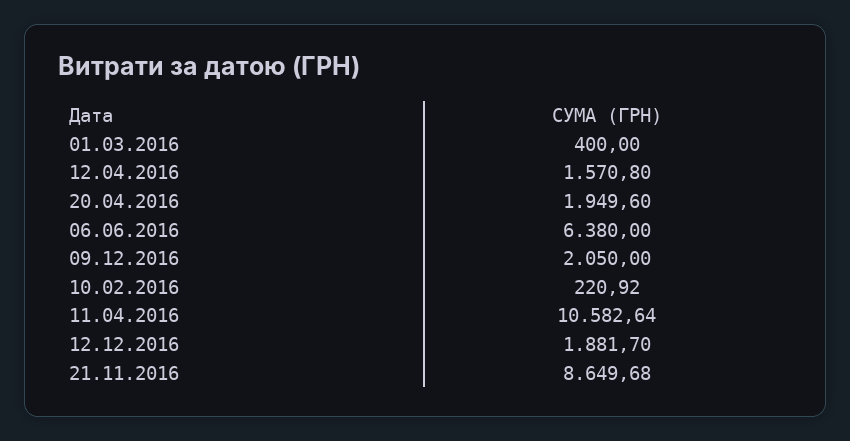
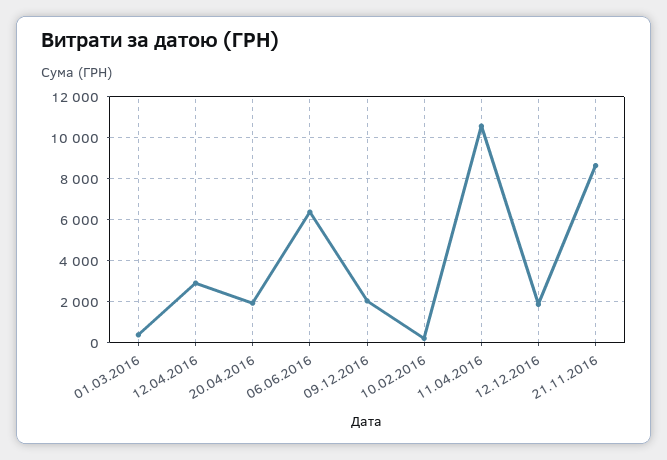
12.04.2016: 1570.8 -> 3000

